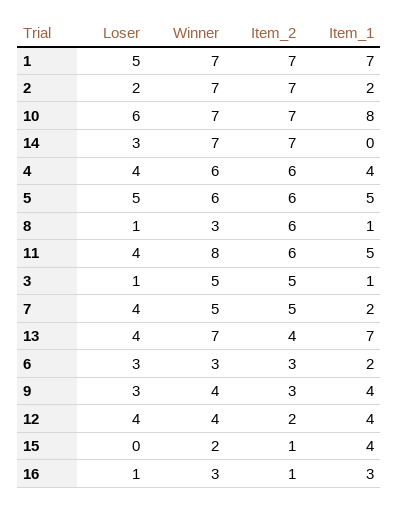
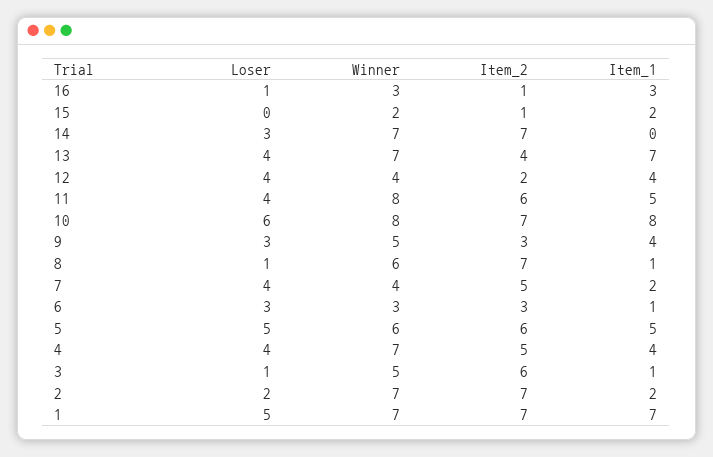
Winner, 10: 7 -> 8
Winner, 4: 6 -> 7
Item_2, 4: 6 -> 5
Winner, 8: 3 -> 6
Item_2, 8: 6 -> 7
Item_2, 3: 5 -> 6
Winner, 7: 5 -> 4
Item_1, 6: 2 -> 1
Winner, 9: 4 -> 5
Item_1, 15: 4 -> 2

